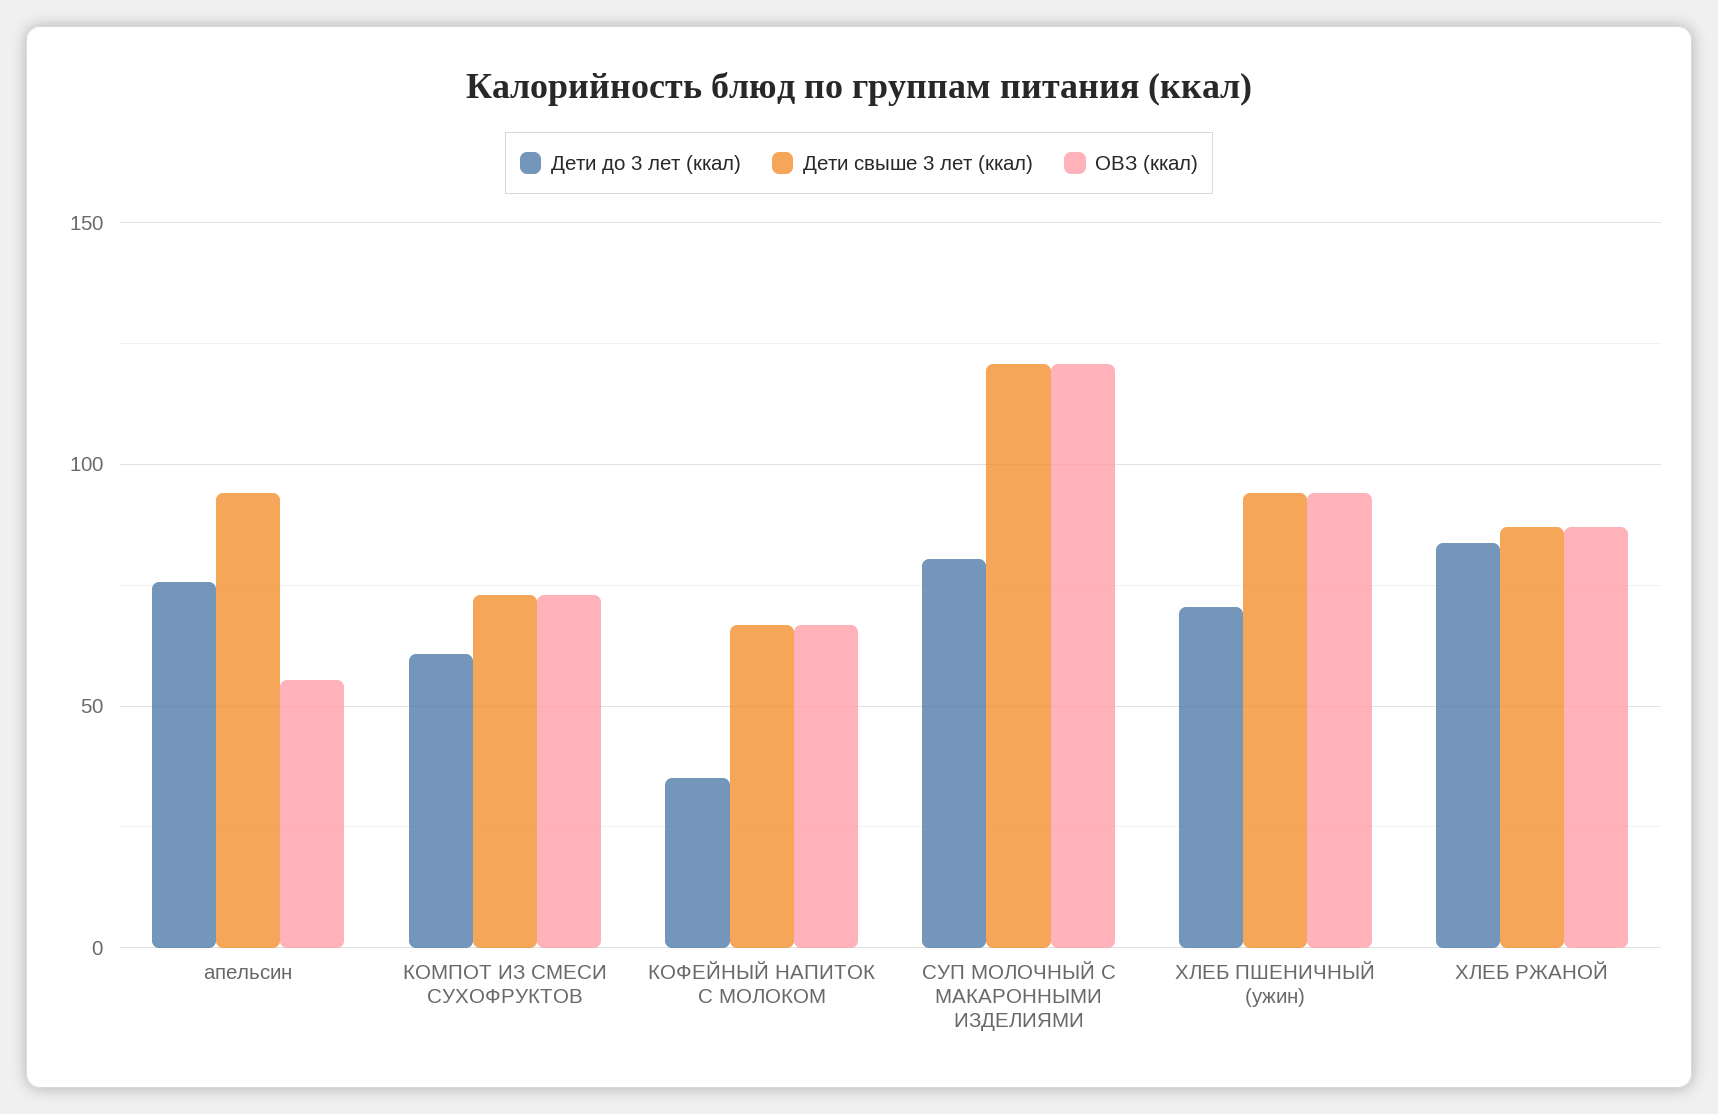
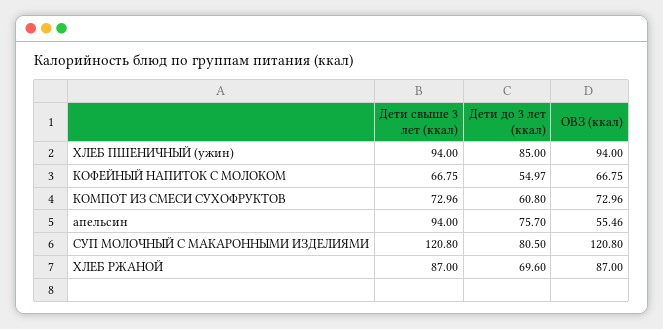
Дети до 3 лет (ккал), КОФЕЙНЫЙ НАПИТОК С МОЛОКОМ: 35 -> 54.97
Дети до 3 лет (ккал), ХЛЕБ ПШЕНИЧНЫЙ (ужин): 70 -> 85
Дети до 3 лет (ккал), ХЛЕБ РЖАНОЙ: 85 -> 69.6

